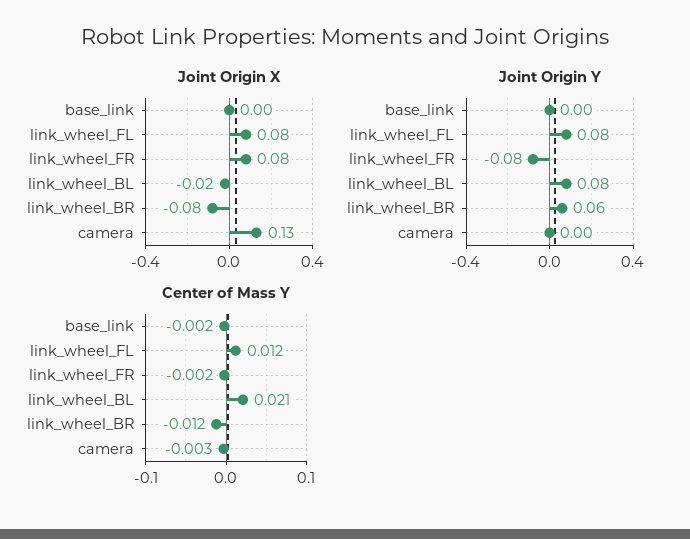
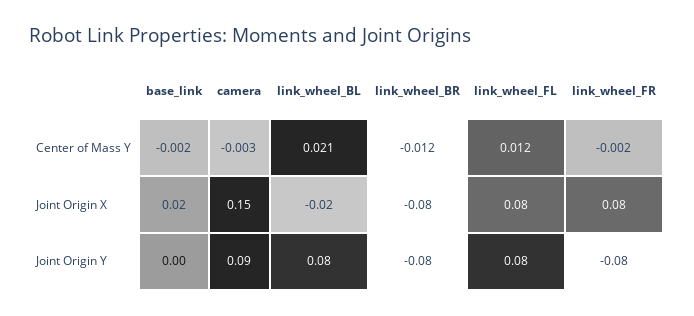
Joint Origin X, base_link: 0 -> 0.02
Joint Origin X, camera: 0.13 -> 0.15
Joint Origin Y, link_wheel_BR: 0.06 -> -0.08
Joint Origin Y, camera: 0 -> 0.09

